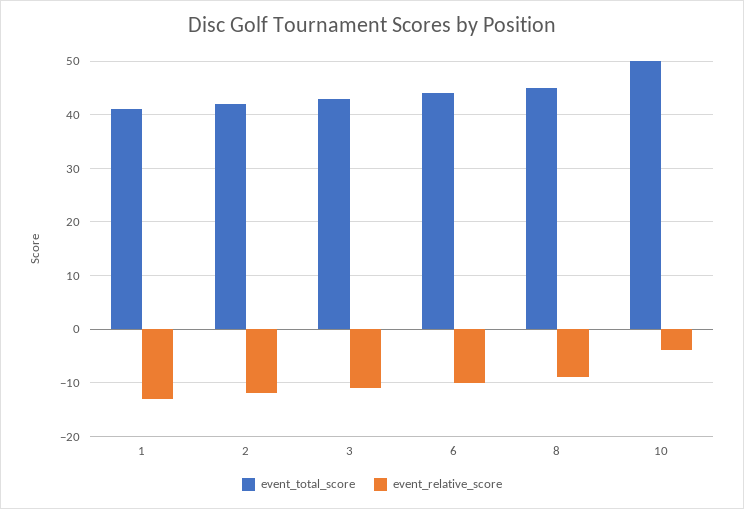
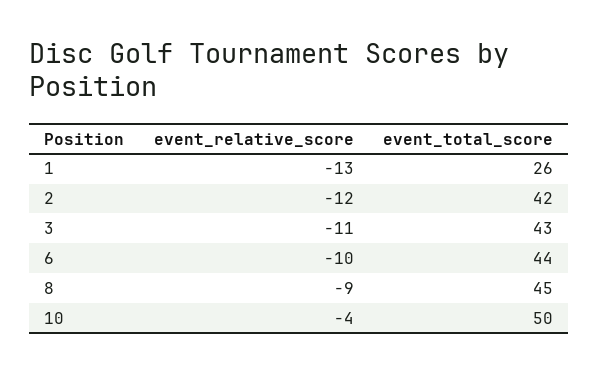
event_total_score, 1: 40 -> 26

